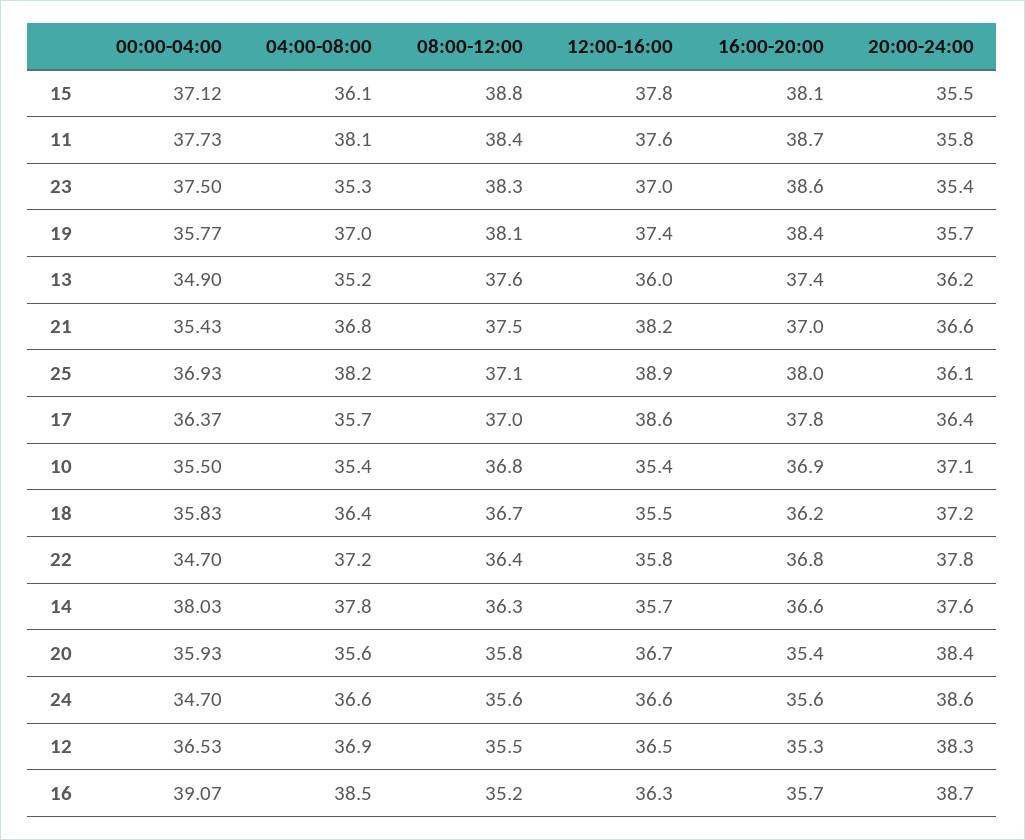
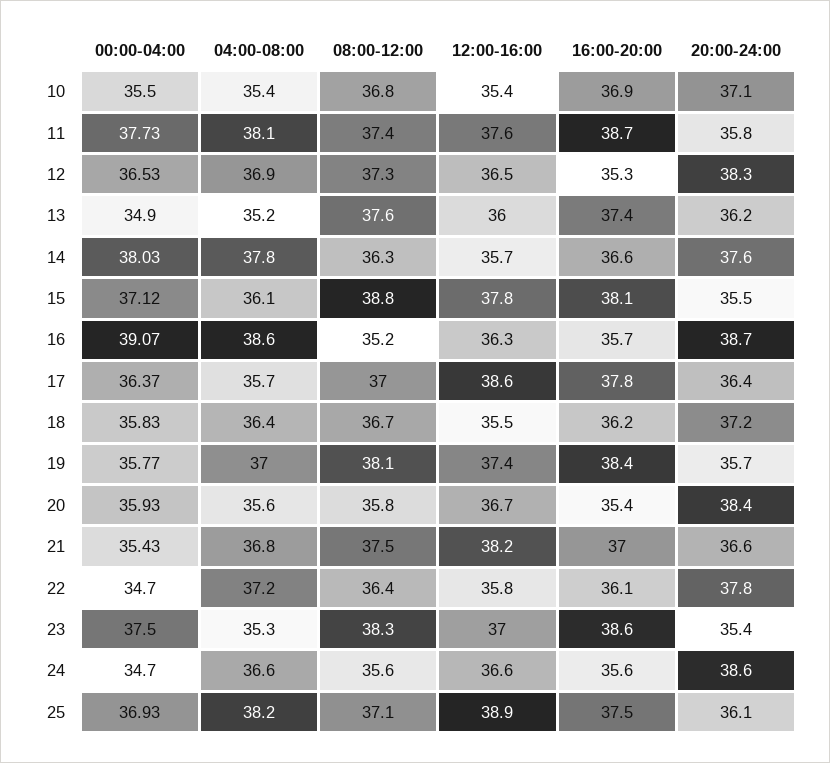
08:00-12:00, 11: 38.4 -> 37.4
16:00-20:00, 25: 38 -> 37.5
16:00-20:00, 22: 36.8 -> 36.1
08:00-12:00, 12: 35.5 -> 37.3
04:00-08:00, 16: 38.5 -> 38.6

